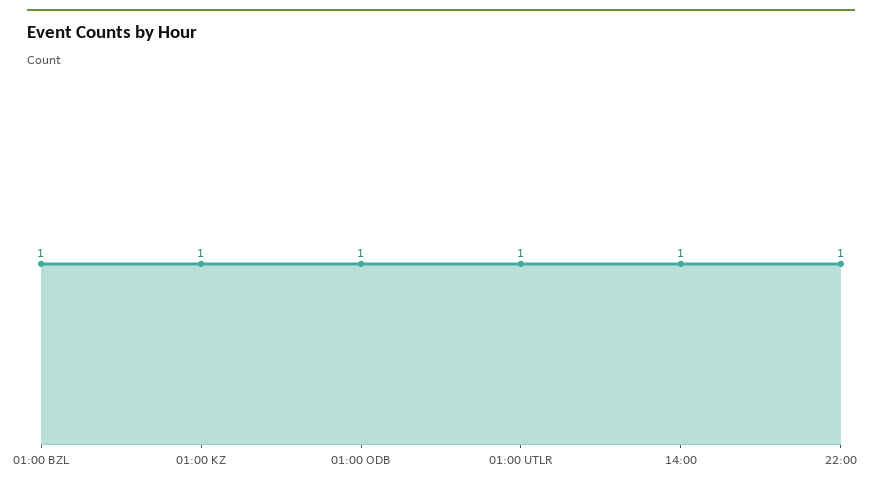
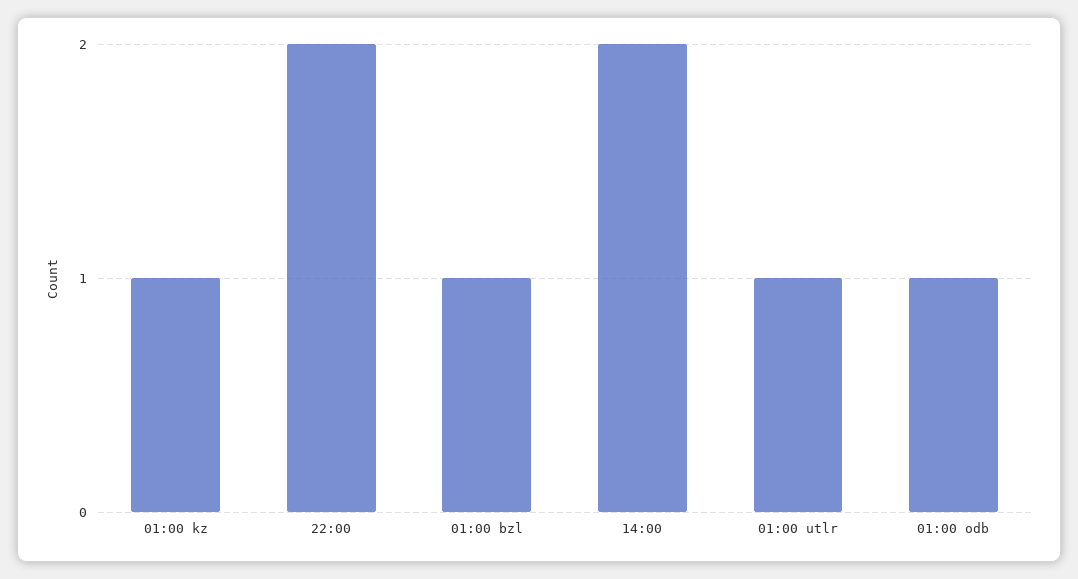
14:00: 1 -> 2
22:00: 1 -> 2

